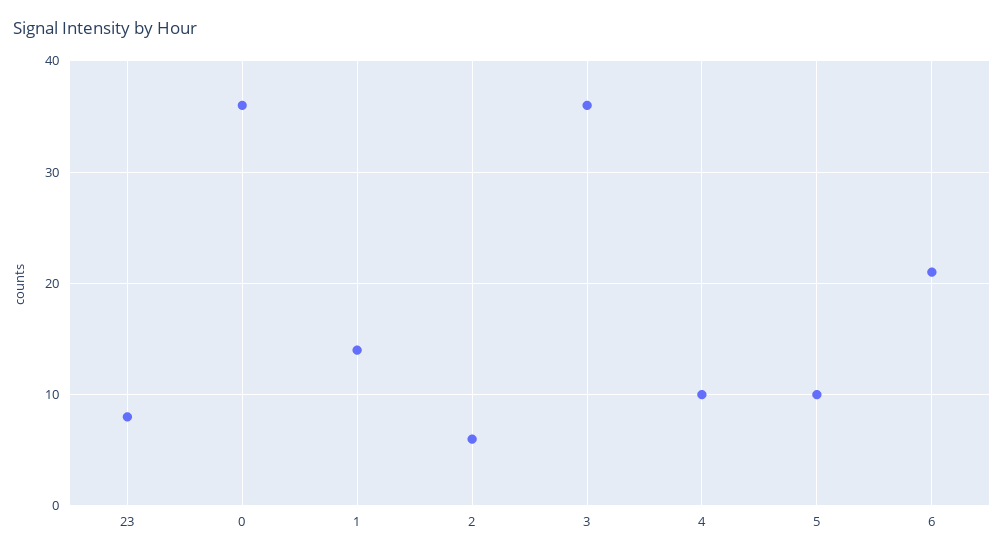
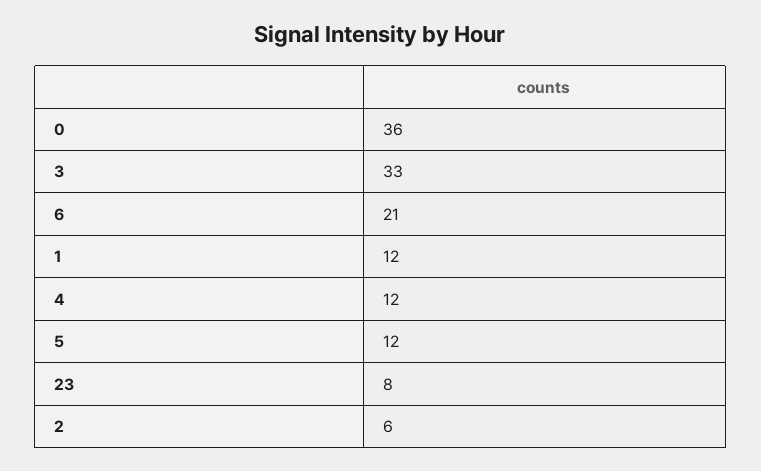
1: 14 -> 12
3: 36 -> 33
4: 10 -> 12
5: 10 -> 12

